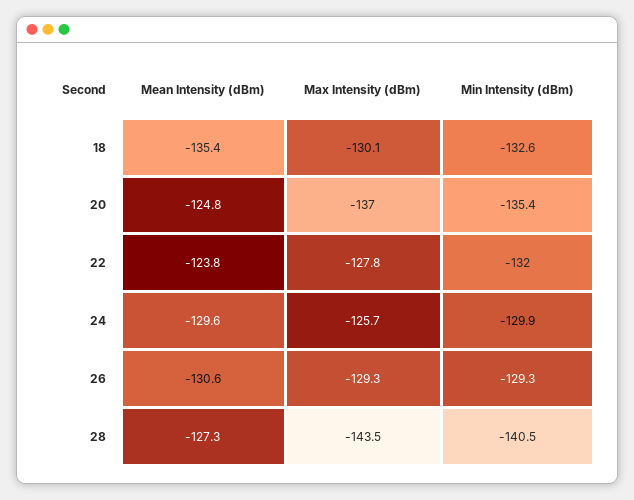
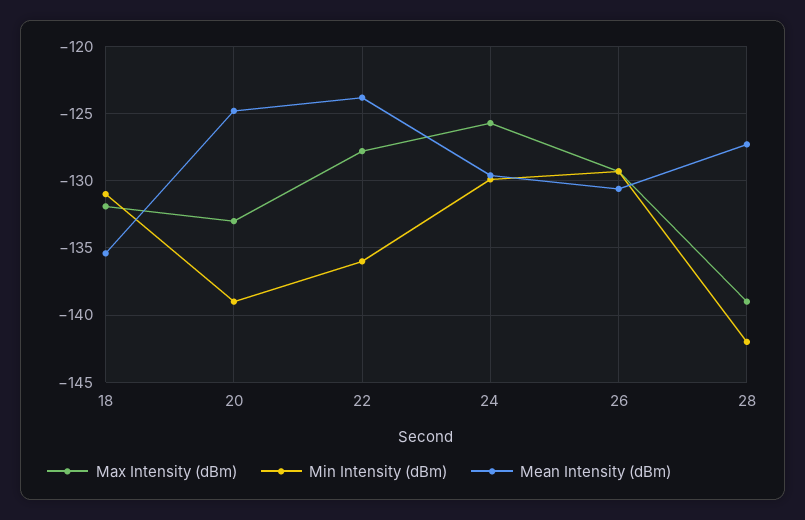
Max Intensity (dBm), 18: -130.1 -> -132
Min Intensity (dBm), 18: -132.6 -> -131
Max Intensity (dBm), 20: -137 -> -133
Min Intensity (dBm), 20: -135.4 -> -139
Min Intensity (dBm), 22: -132 -> -136
Max Intensity (dBm), 28: -143.5 -> -139
Min Intensity (dBm), 28: -140.5 -> -142

